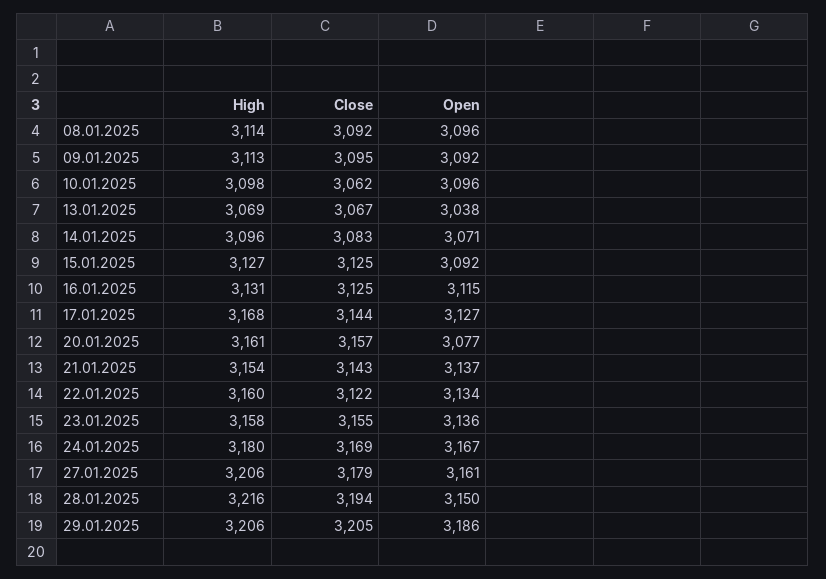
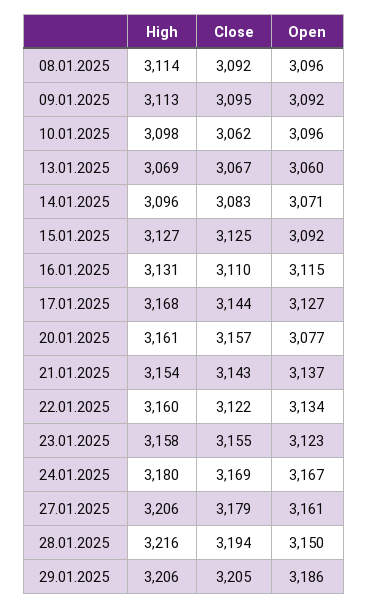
Open, 13.01.2025: 3038 -> 3060
Close, 16.01.2025: 3125 -> 3110
Open, 23.01.2025: 3136 -> 3123

